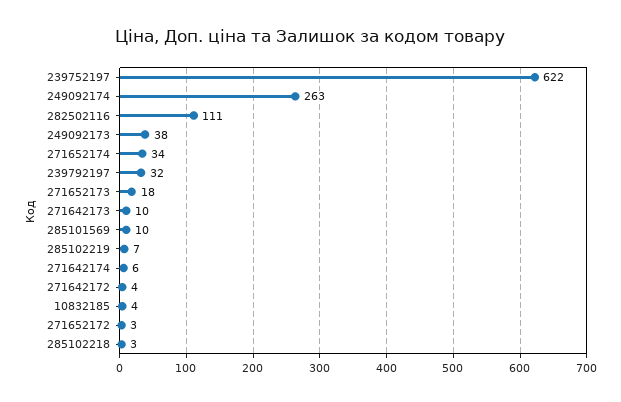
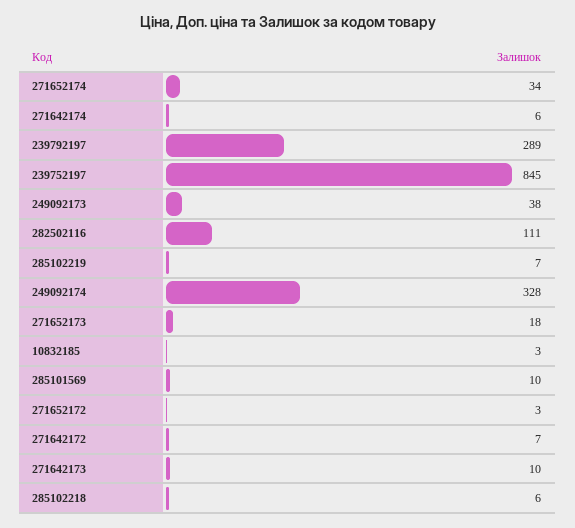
239752197: 622 -> 845
249092174: 263 -> 328
239792197: 32 -> 289
271642172: 4 -> 7
10832185: 4 -> 3
285102218: 3 -> 6

